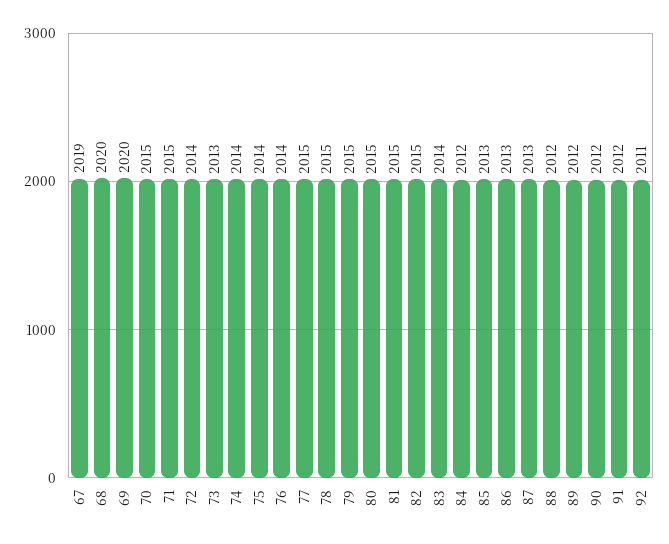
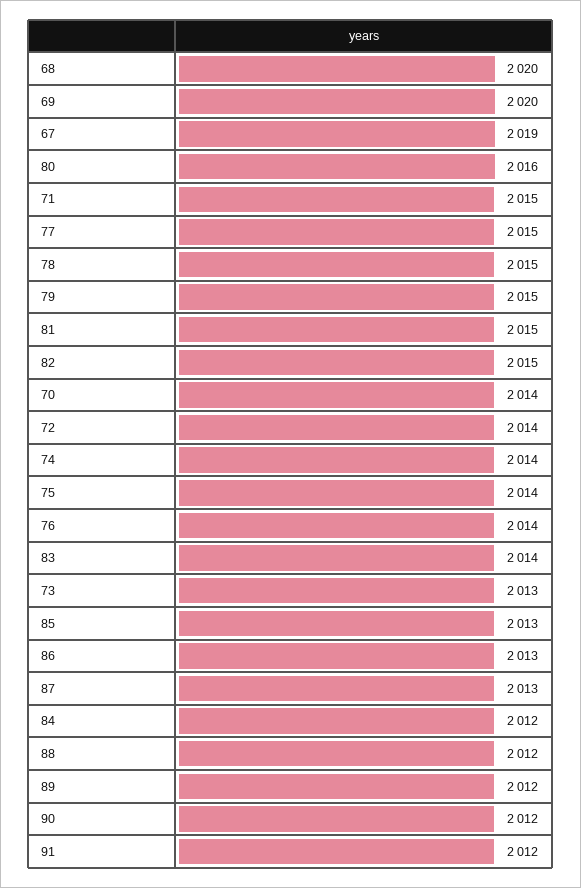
70: 2015 -> 2014
80: 2015 -> 2016
92: 2011 -> none

